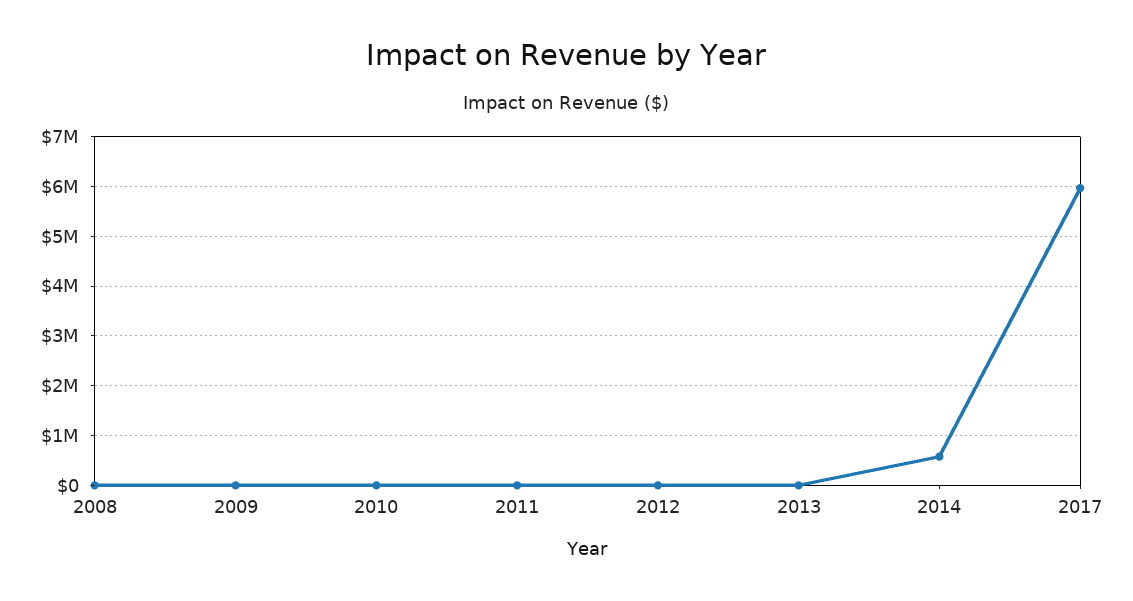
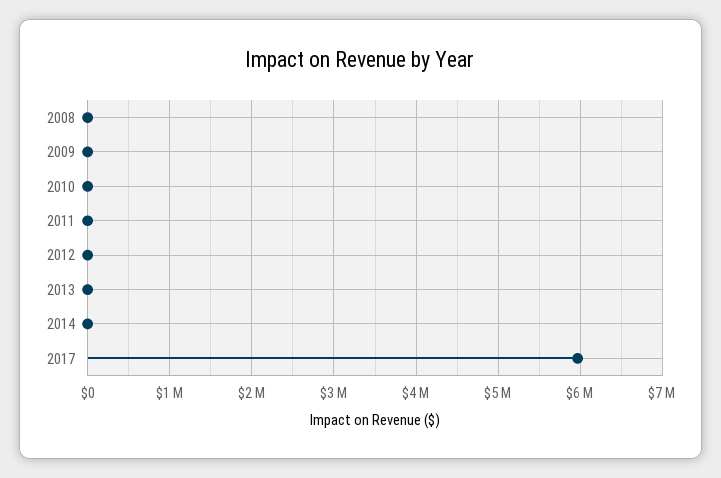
2014: 600000 -> 0

